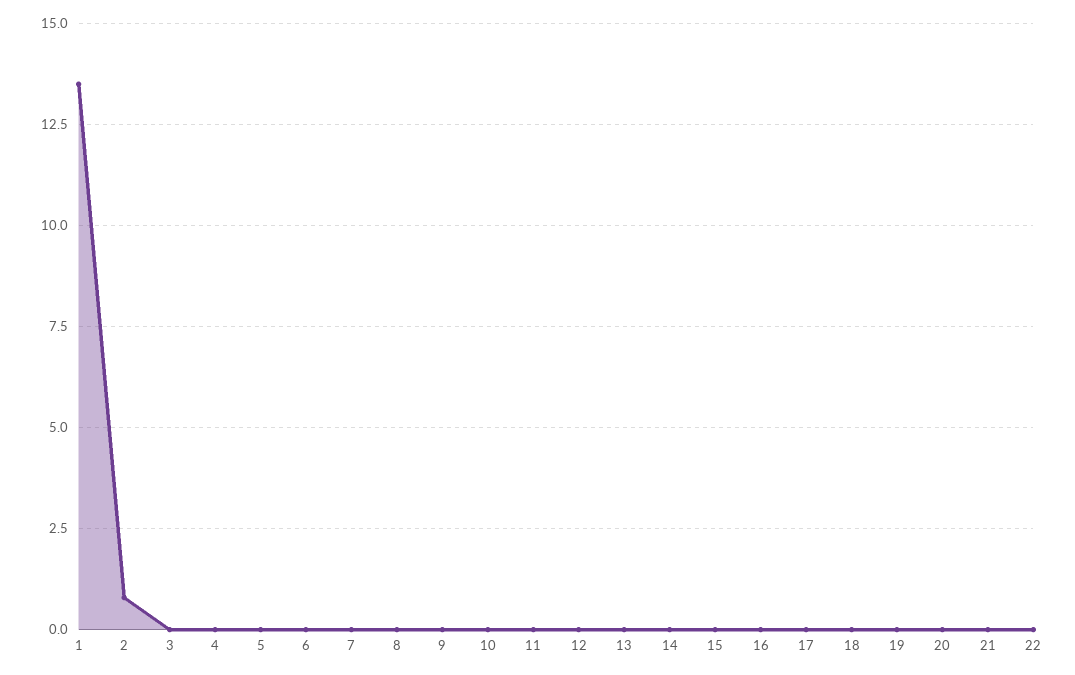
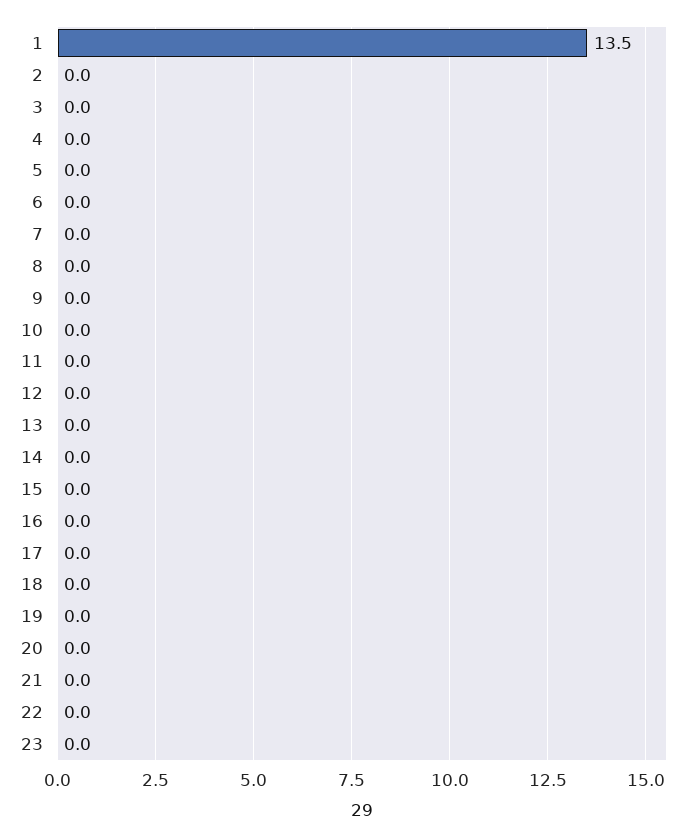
2: 0.75 -> 0
23: none -> 0

